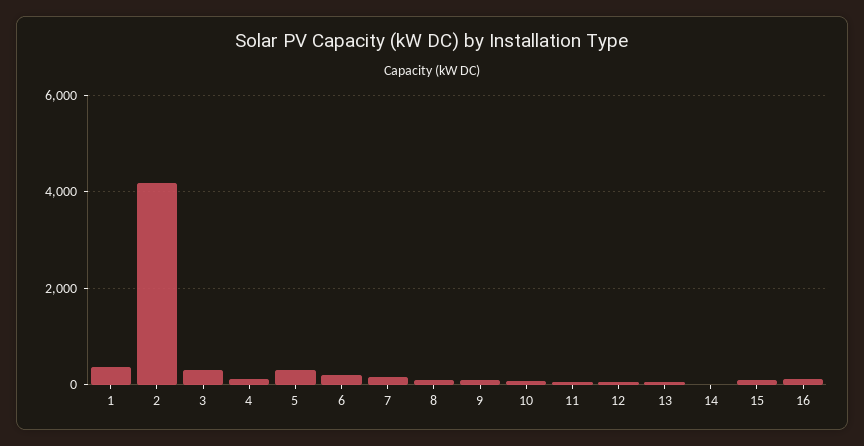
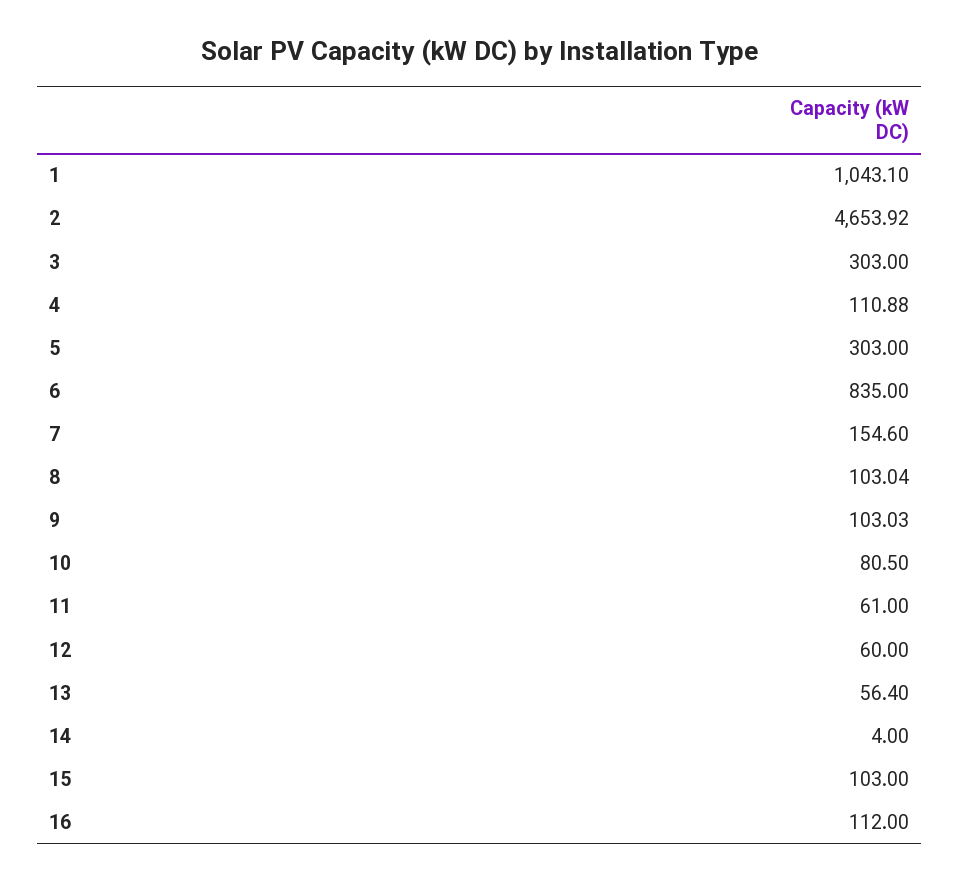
1: 400 -> 1043.1
2: 4200 -> 4653.92
6: 200 -> 835

